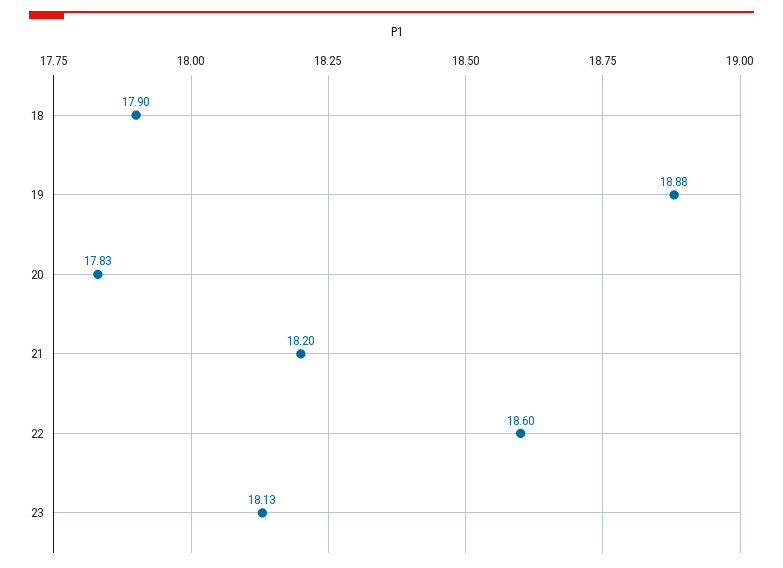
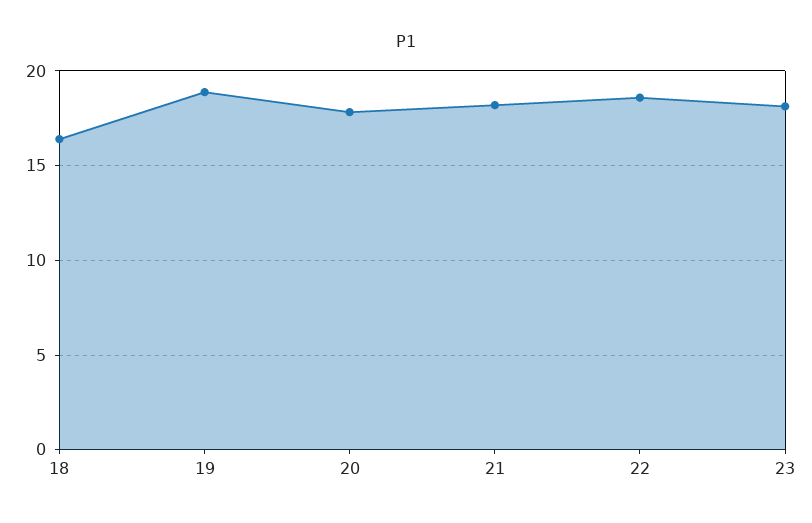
18: 17.9 -> 16.5

